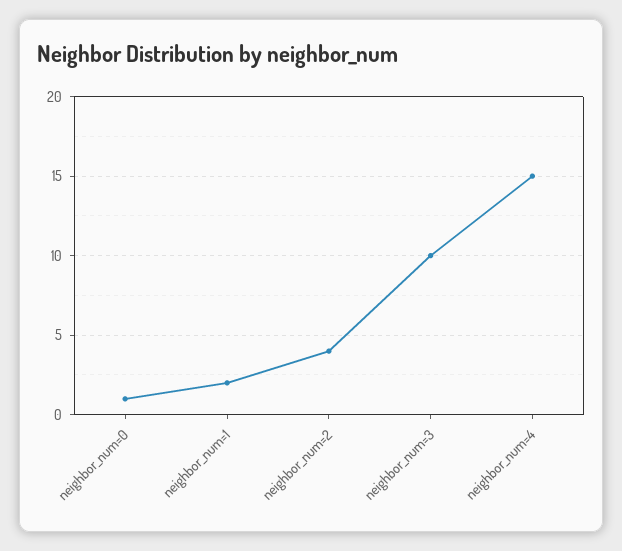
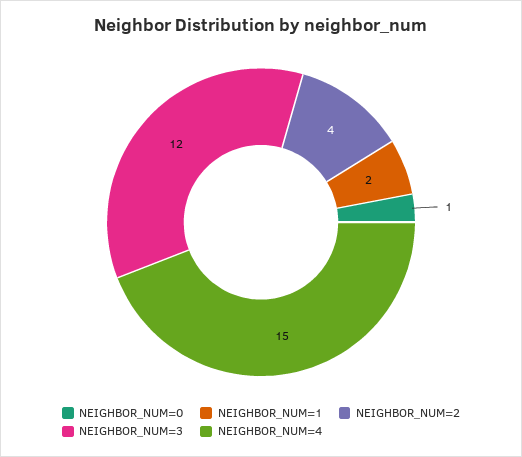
neighbor_num=3: 10 -> 12

